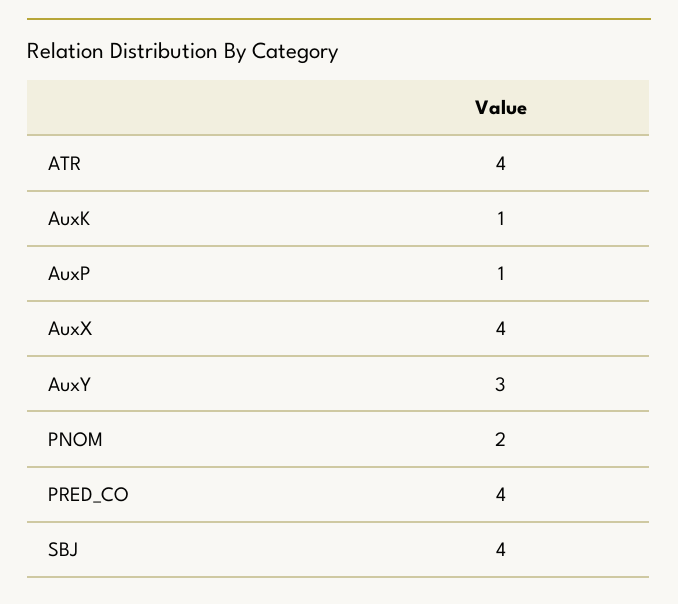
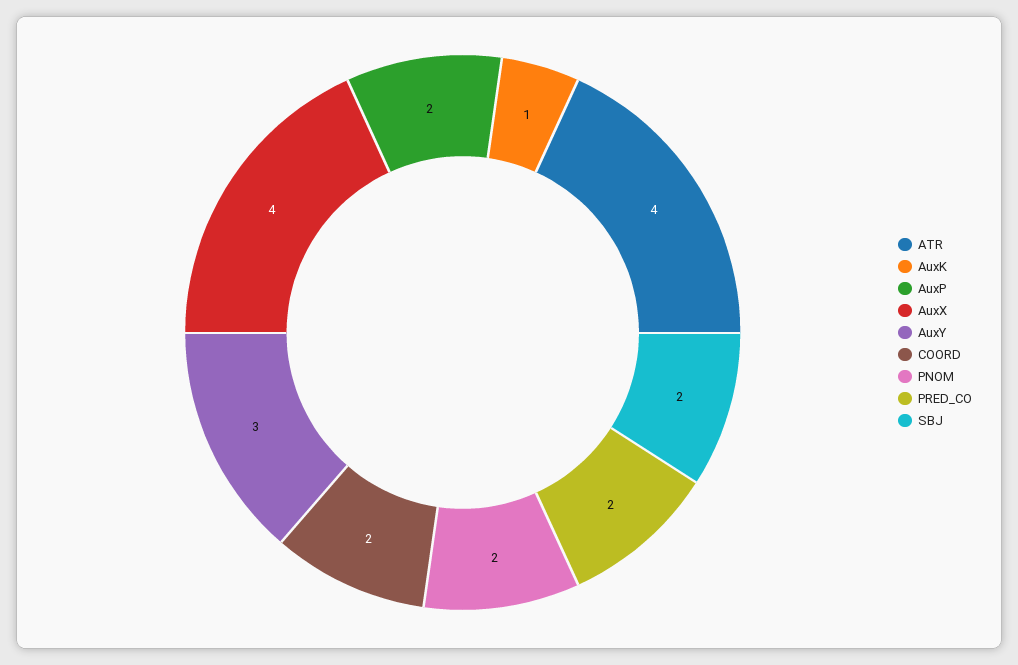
AuxP: 1 -> 2
PRED_CO: 4 -> 2
SBJ: 4 -> 2
COORD: none -> 2

